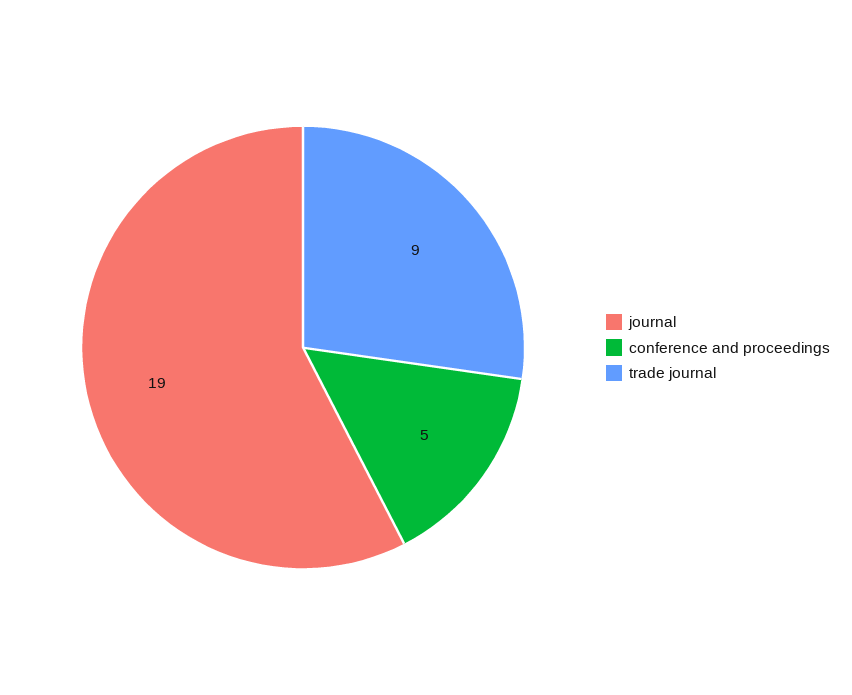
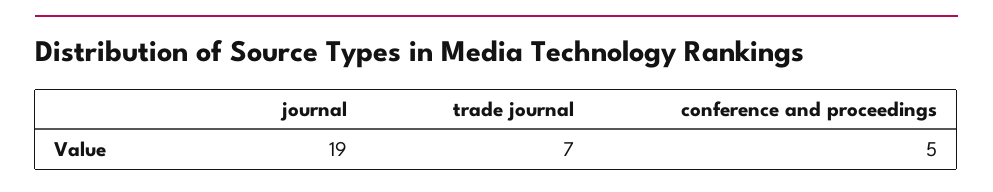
trade journal: 9 -> 7

